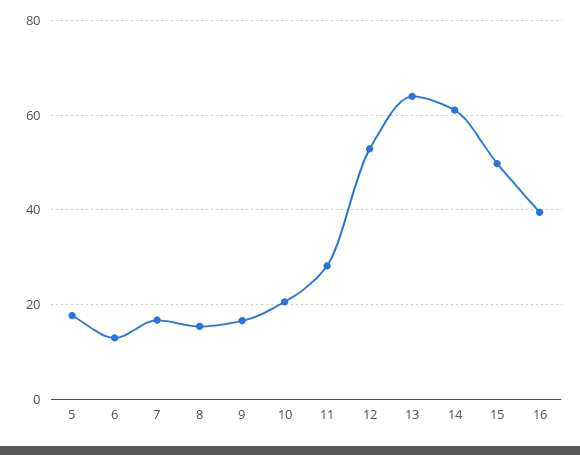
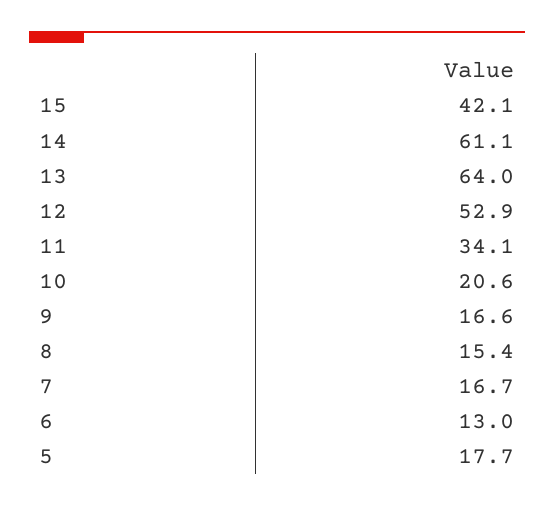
11: 28 -> 34.1
15: 50 -> 42.1
16: 40 -> none

